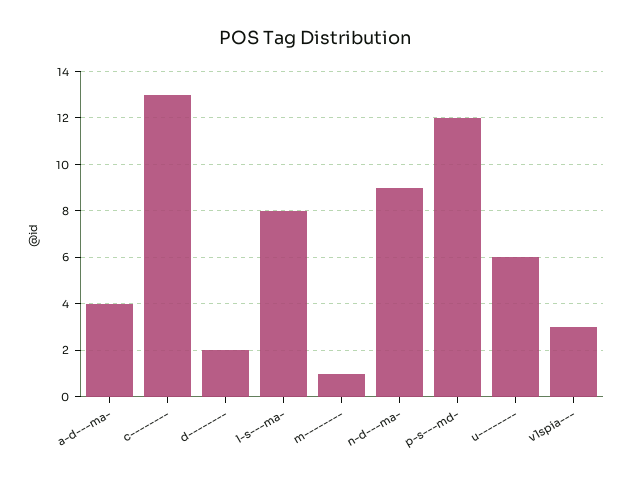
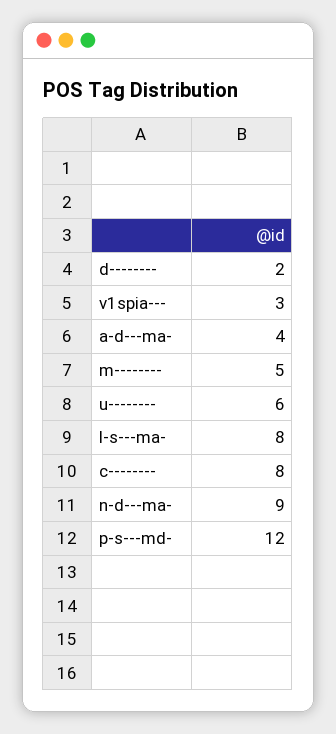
c--------: 13 -> 8
m--------: 1 -> 5

